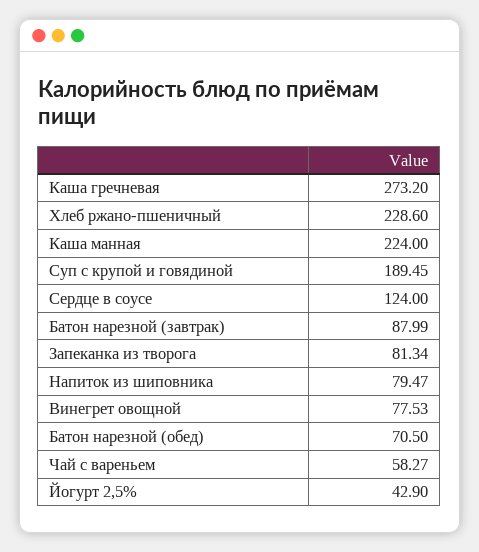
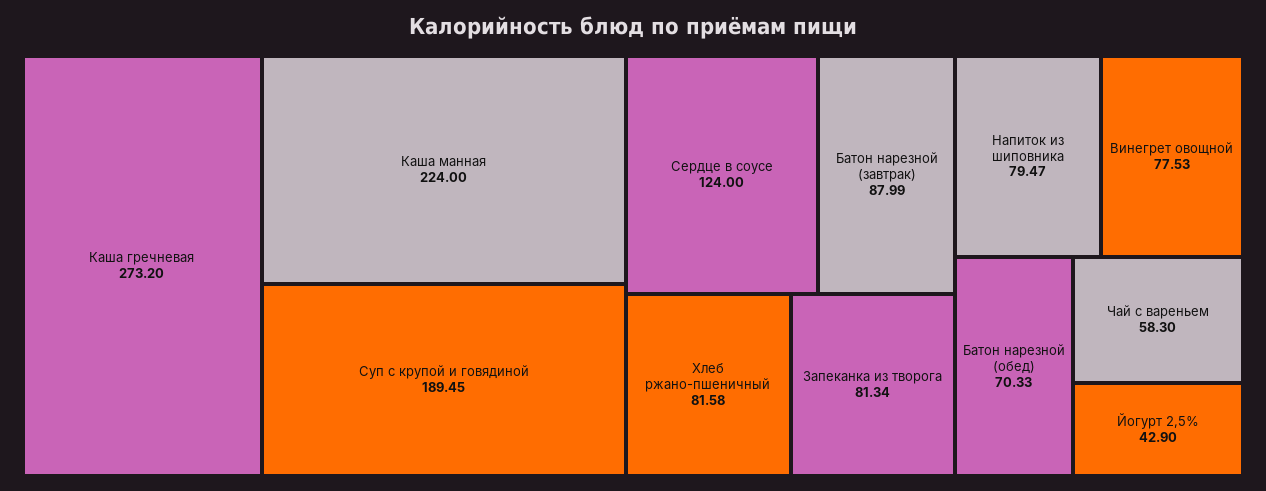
Хлеб ржано-пшеничный: 228.6 -> 81.58
Батон нарезной (обед): 70.5 -> 70.33
Чай с вареньем: 58.27 -> 58.3

